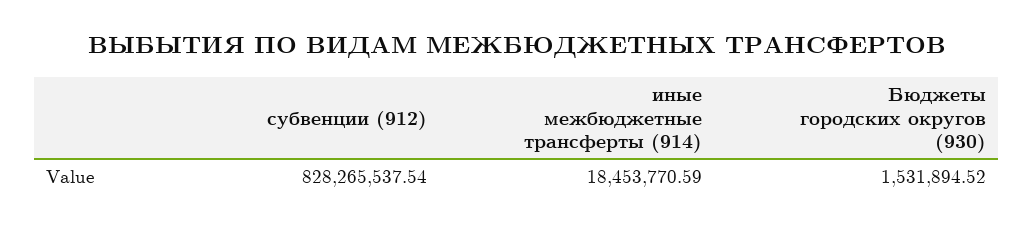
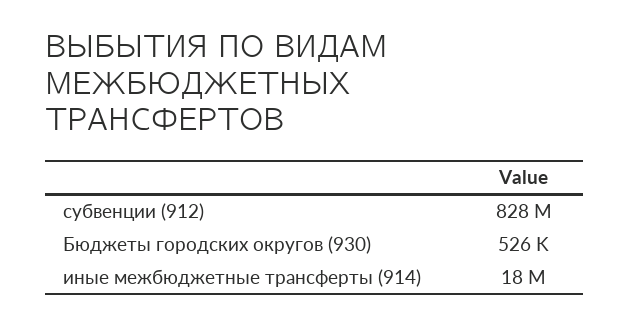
Бюджеты городских округов (930): 1531894.52 -> 526000

